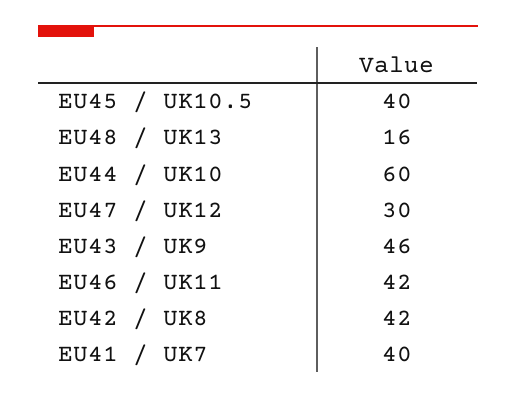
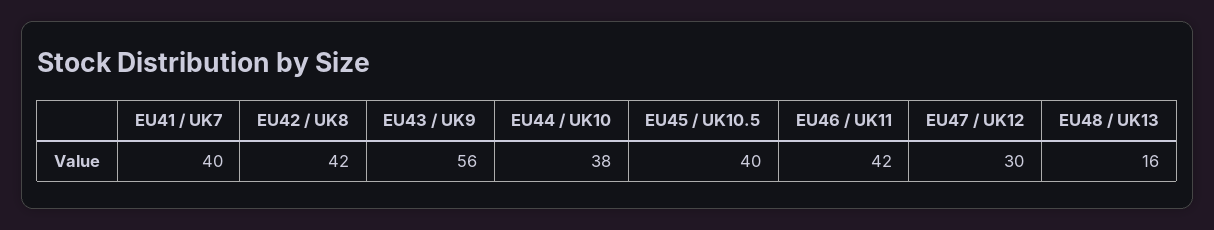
EU44 / UK10: 60 -> 38
EU43 / UK9: 46 -> 56

